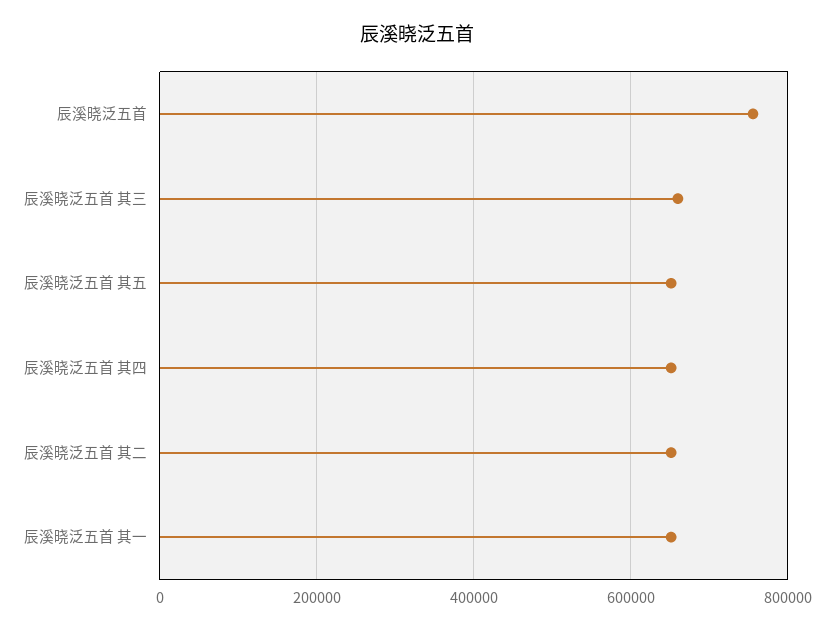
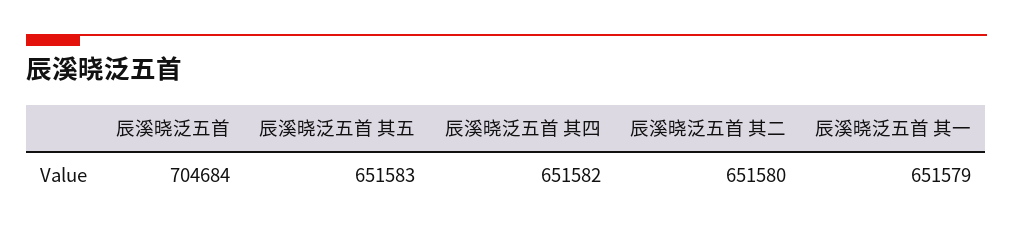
辰溪晓泛五首: 760000 -> 704684
辰溪晓泛五首 其三: 660000 -> none

